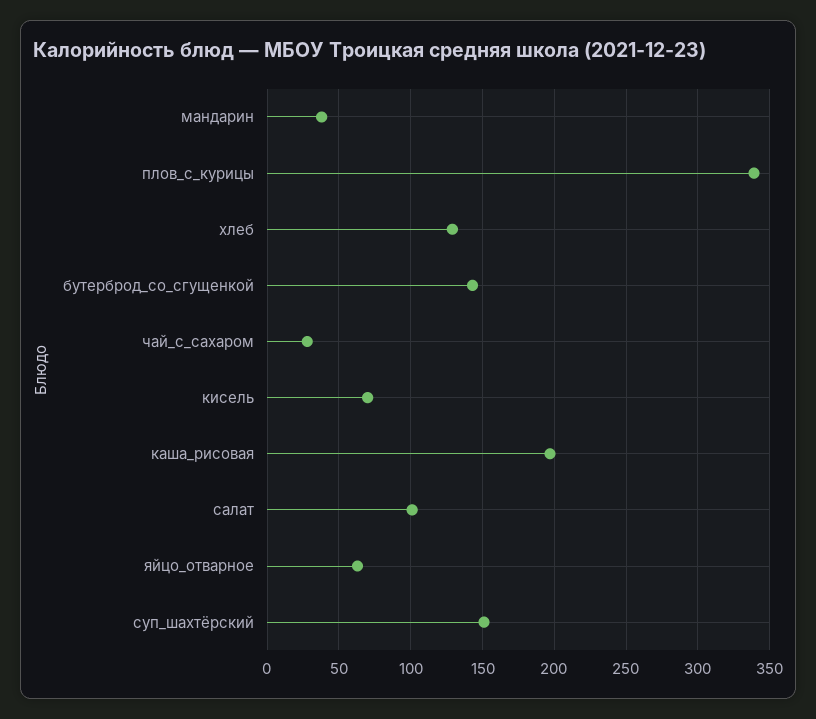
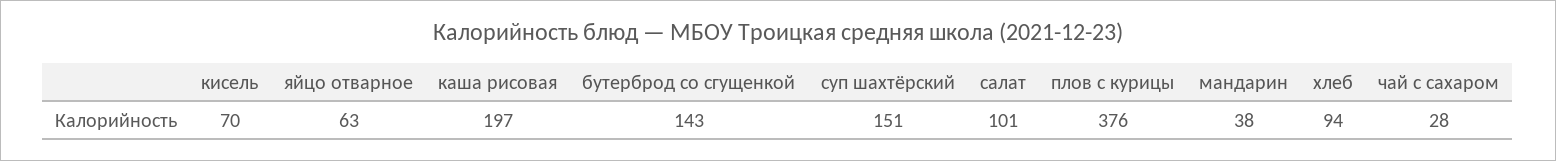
плов_с_курицы: 340 -> 376
хлеб: 130 -> 94

